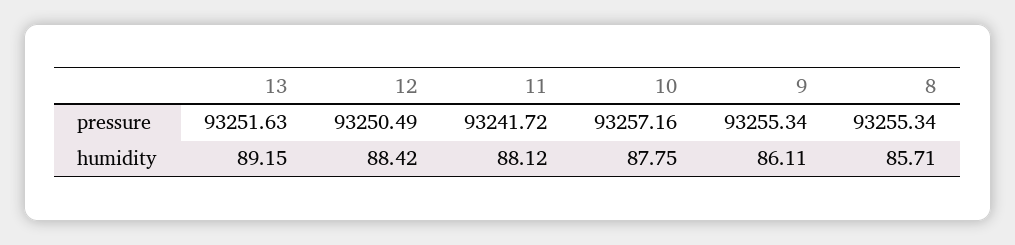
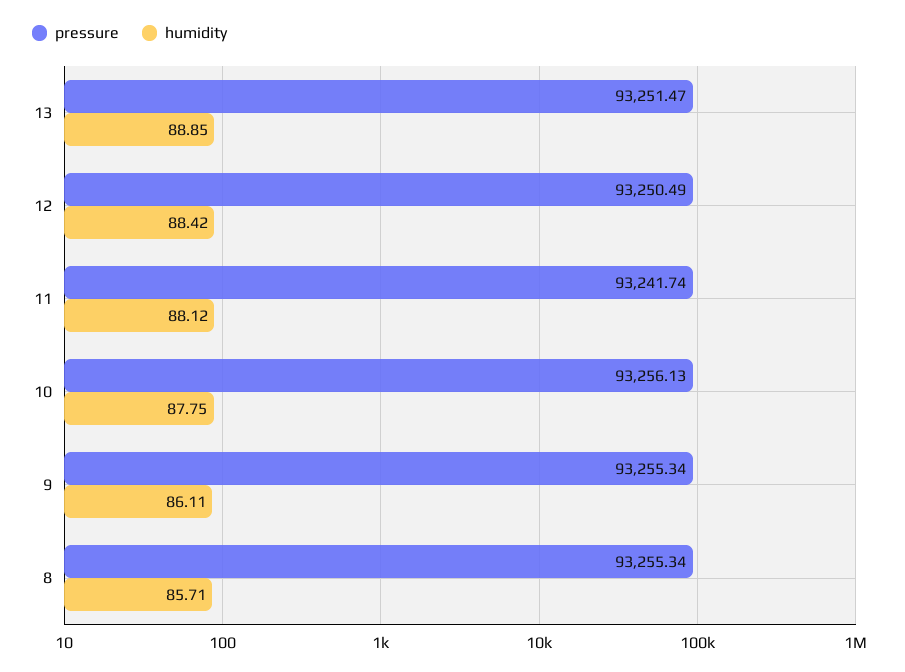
pressure, 13: 93251.63 -> 93251.47
pressure, 11: 93241.72 -> 93241.74
pressure, 10: 93257.16 -> 93256.13
humidity, 13: 89.15 -> 88.85

